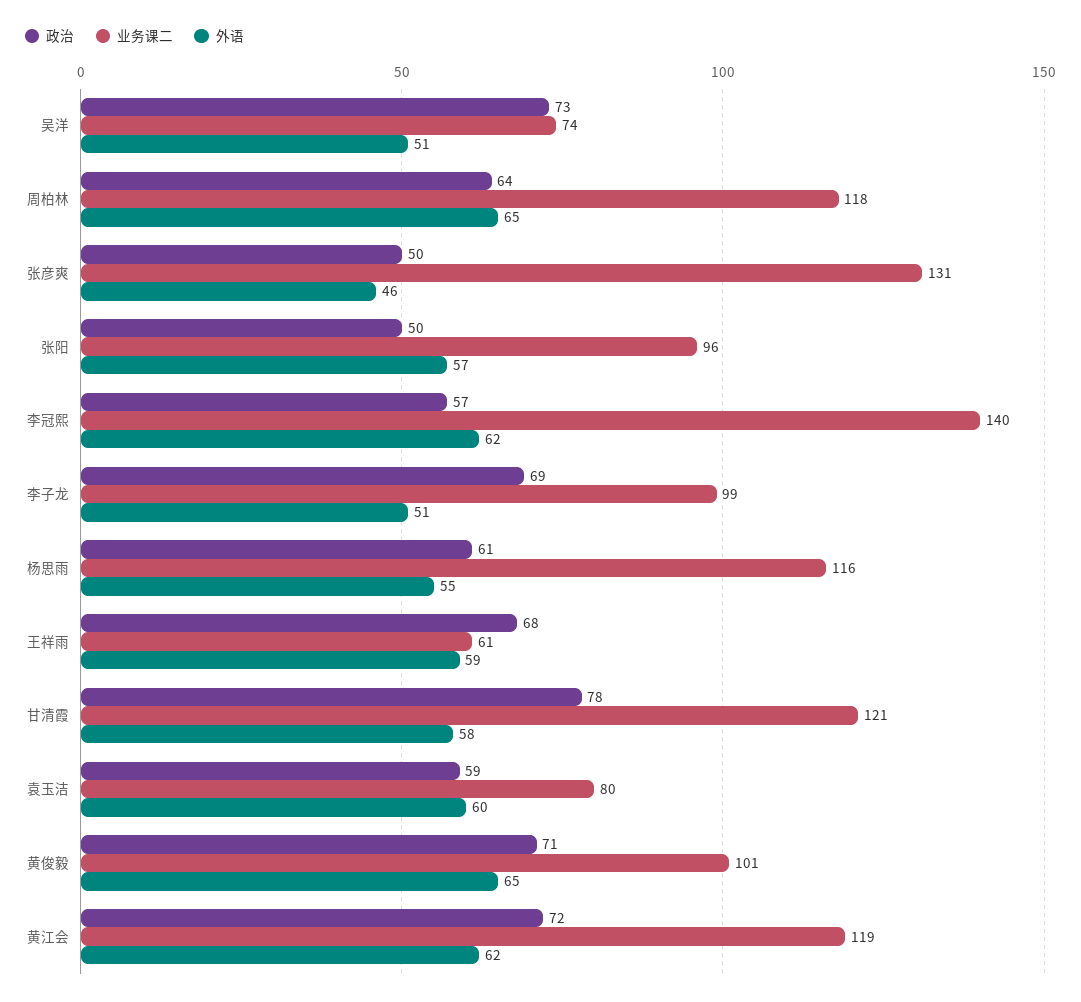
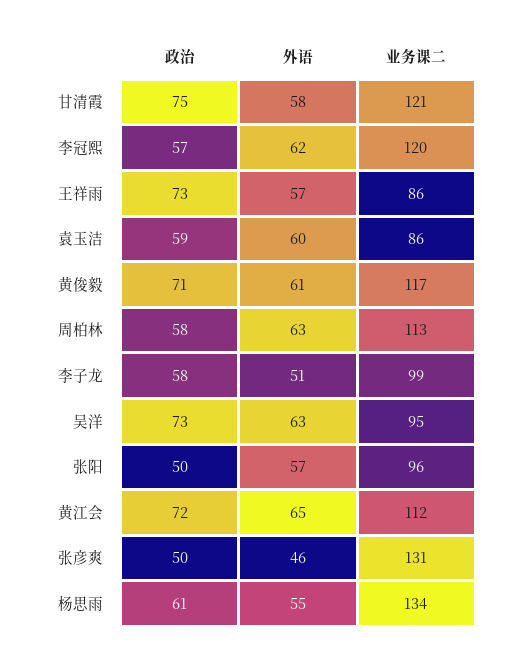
业务课二, 吴洋: 74 -> 95
外语, 吴洋: 51 -> 63
政治, 周柏林: 64 -> 58
业务课二, 周柏林: 118 -> 113
外语, 周柏林: 65 -> 63
业务课二, 李冠熙: 140 -> 120
政治, 李子龙: 69 -> 58
业务课二, 杨思雨: 116 -> 134
政治, 王祥雨: 68 -> 73
业务课二, 王祥雨: 61 -> 86
外语, 王祥雨: 59 -> 57
政治, 甘清霞: 78 -> 75
业务课二, 袁玉洁: 80 -> 86
业务课二, 黄俊毅: 101 -> 117
外语, 黄俊毅: 65 -> 61
业务课二, 黄江会: 119 -> 112
外语, 黄江会: 62 -> 65

